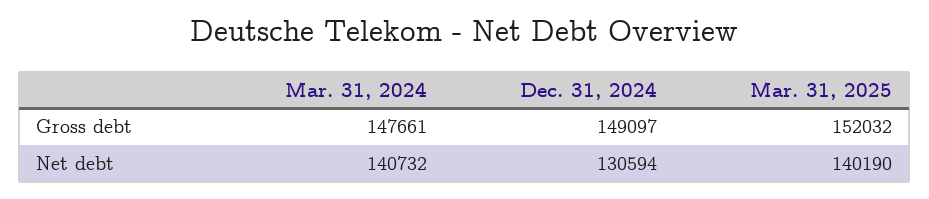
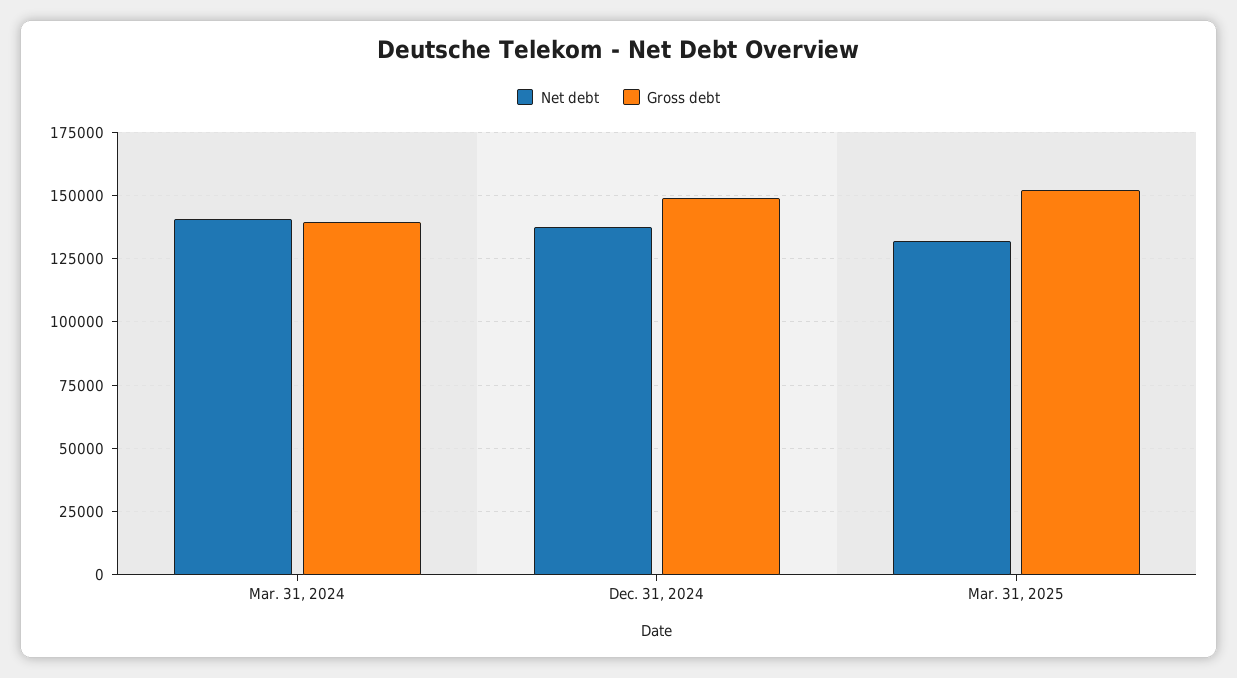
Gross debt, Mar. 31, 2024: 147661 -> 140000
Net debt, Dec. 31, 2024: 130594 -> 137500
Net debt, Mar. 31, 2025: 140190 -> 132500

